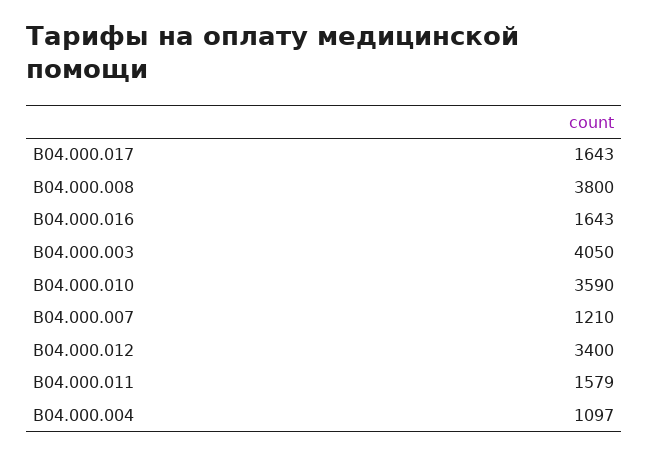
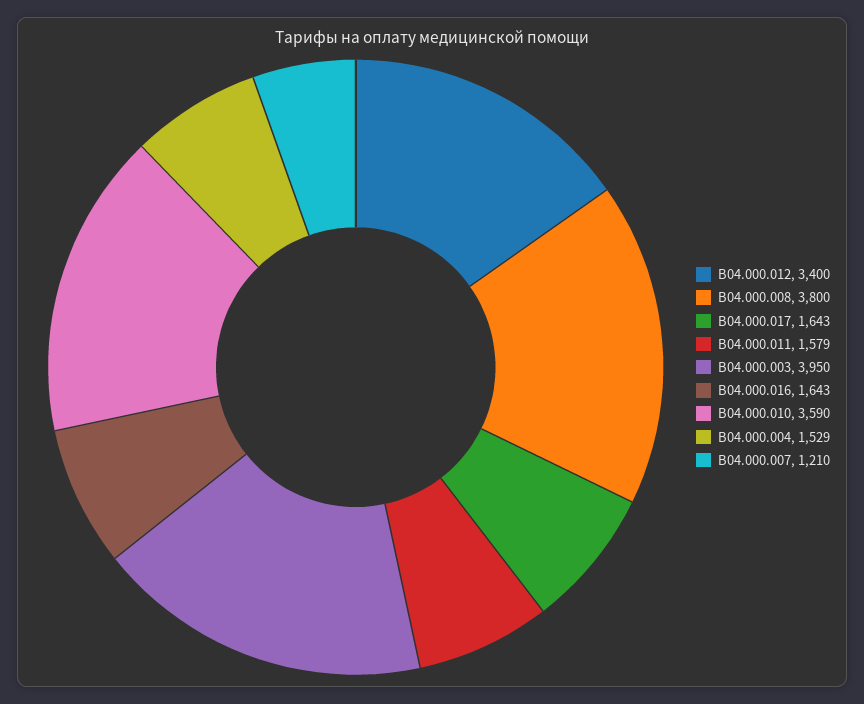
B04.000.003: 4050 -> 3950
B04.000.004: 1097 -> 1529

